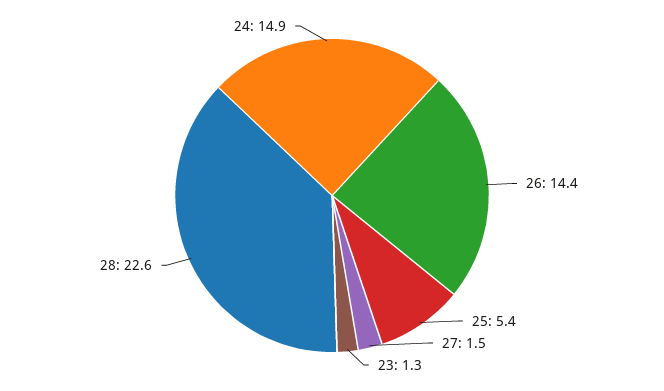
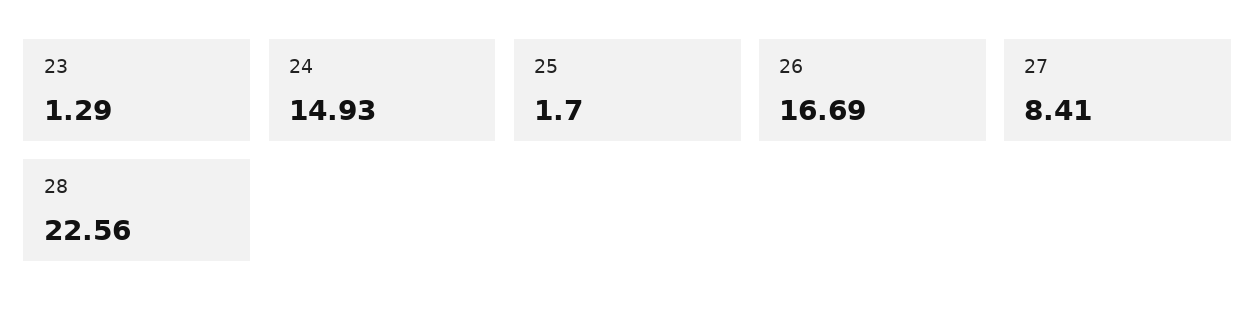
26: 14.4 -> 16.69
25: 5.4 -> 1.7
27: 1.5 -> 8.41

